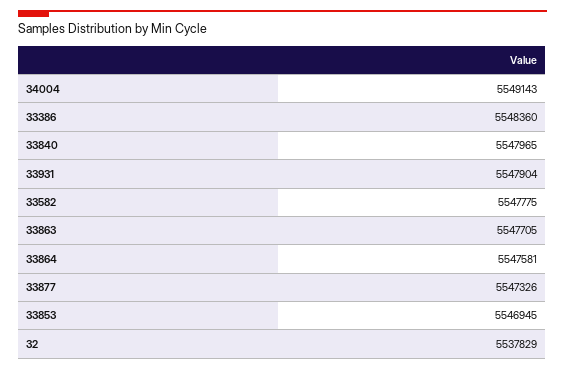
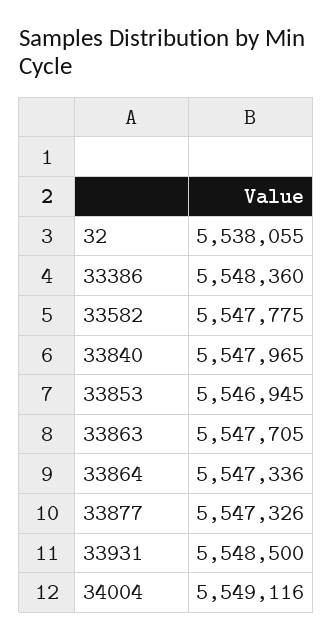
34004: 5549143 -> 5549116
33931: 5547904 -> 5548500
33864: 5547581 -> 5547336
32: 5537829 -> 5538055

